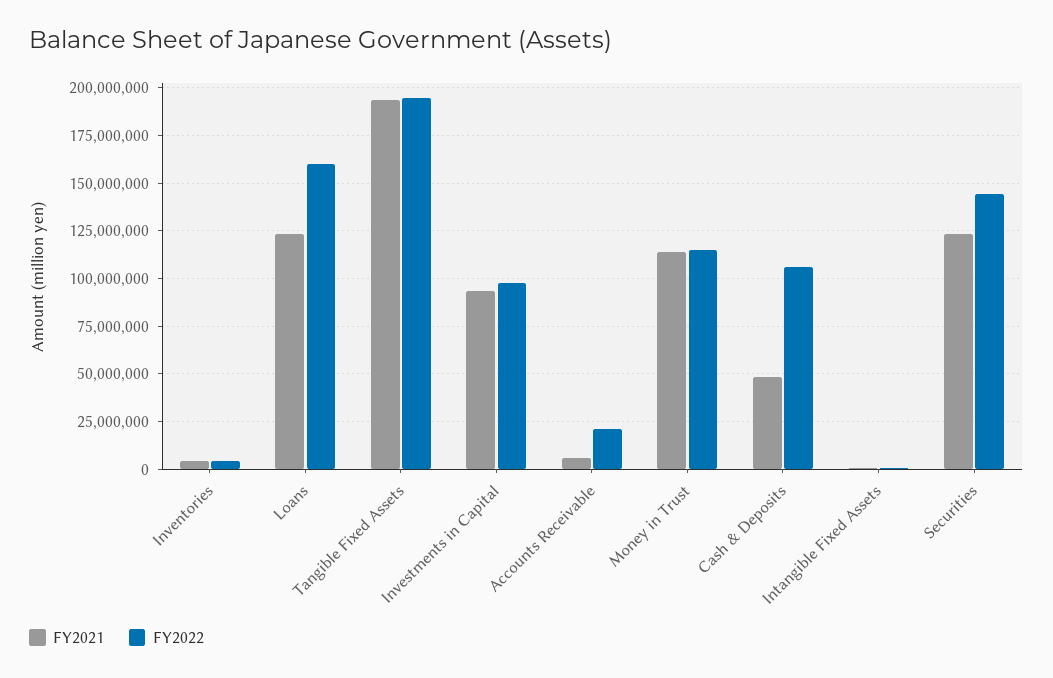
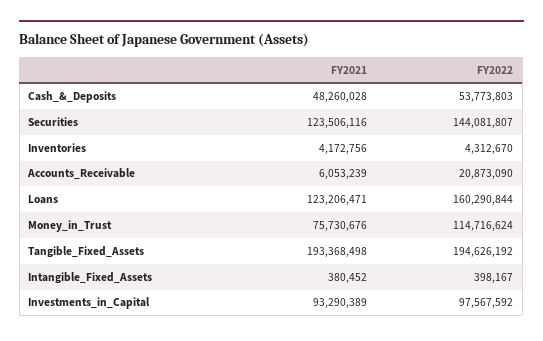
FY2021, Money in Trust: 115000000 -> 75730676
FY2022, Cash & Deposits: 105000000 -> 53773803

